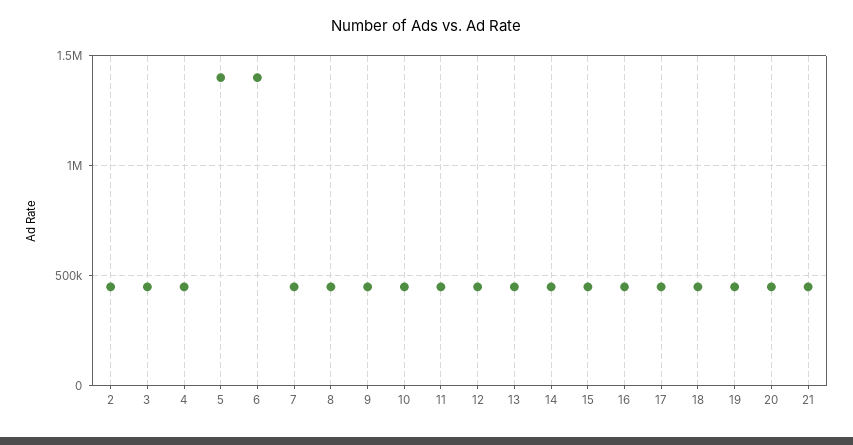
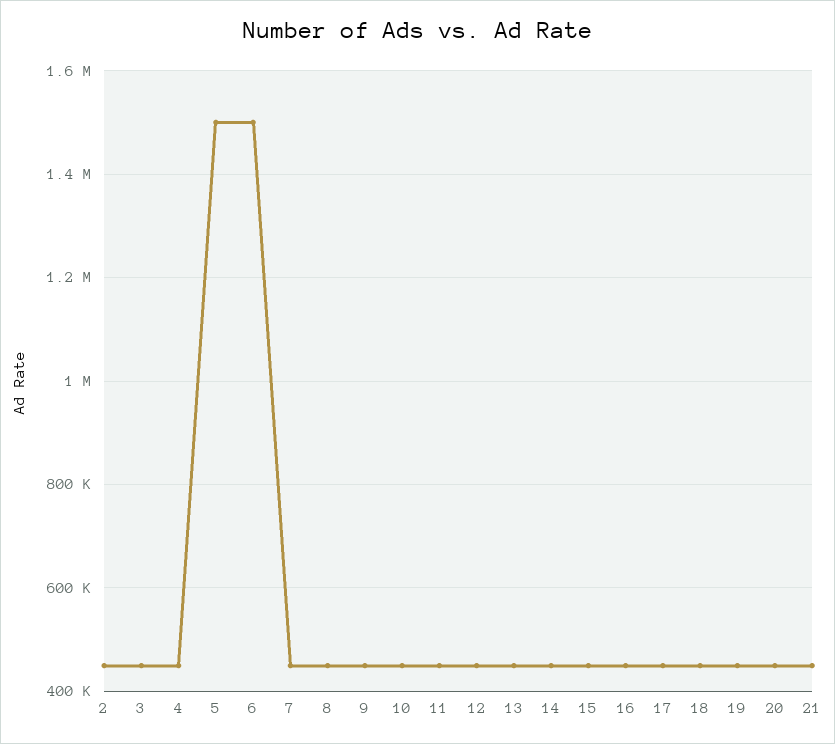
5: 1400000 -> 1500000
6: 1400000 -> 1500000

